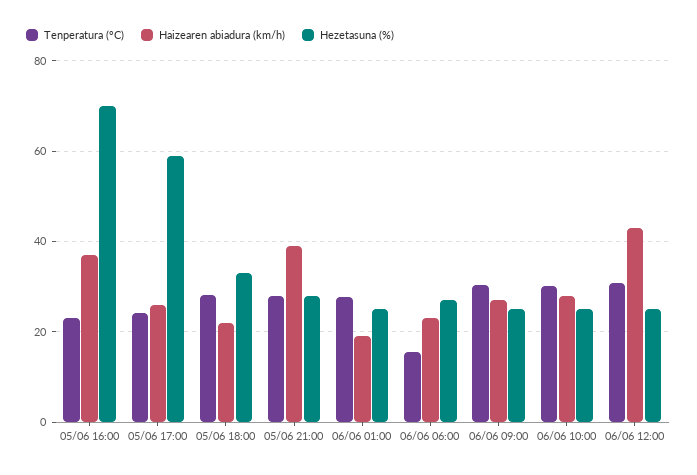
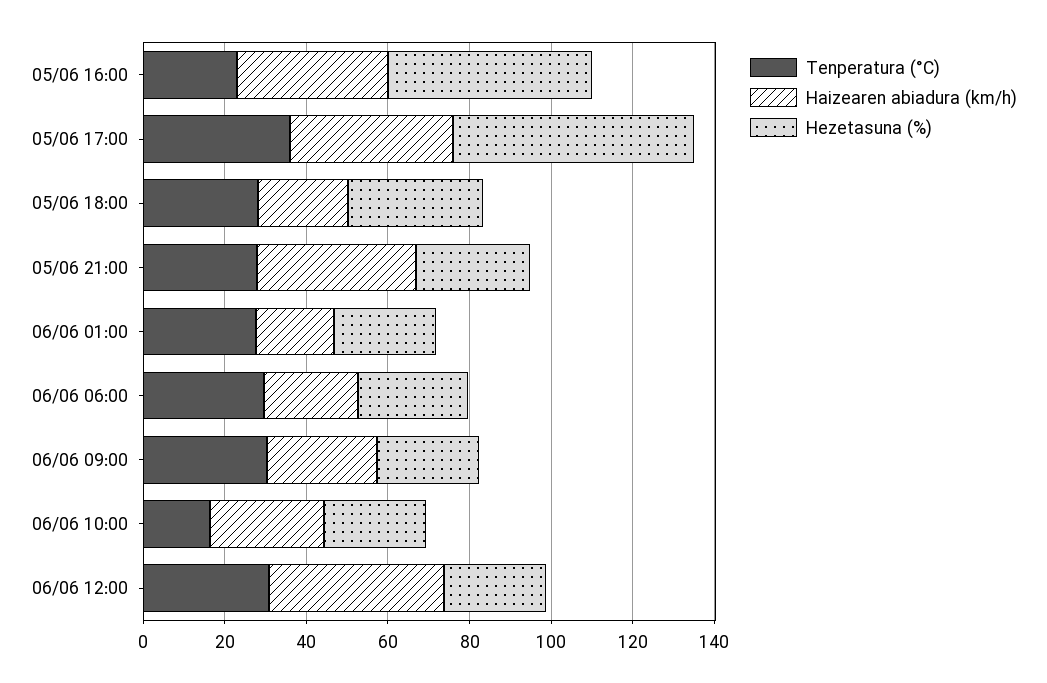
Hezetasuna (%), 05/06 16:00: 70 -> 50
Tenperatura (°C), 05/06 17:00: 24 -> 35
Haizearen abiadura (km/h), 05/06 17:00: 26 -> 40
Tenperatura (°C), 06/06 06:00: 16 -> 30
Tenperatura (°C), 06/06 10:00: 30 -> 15

